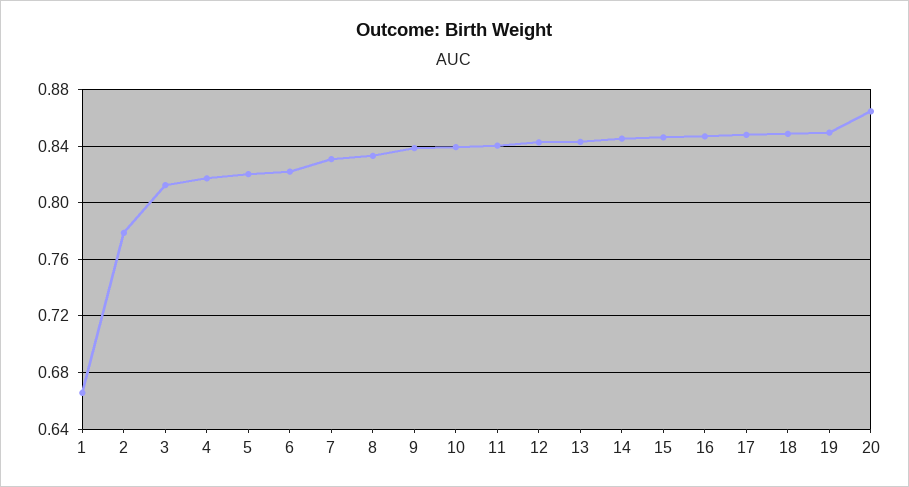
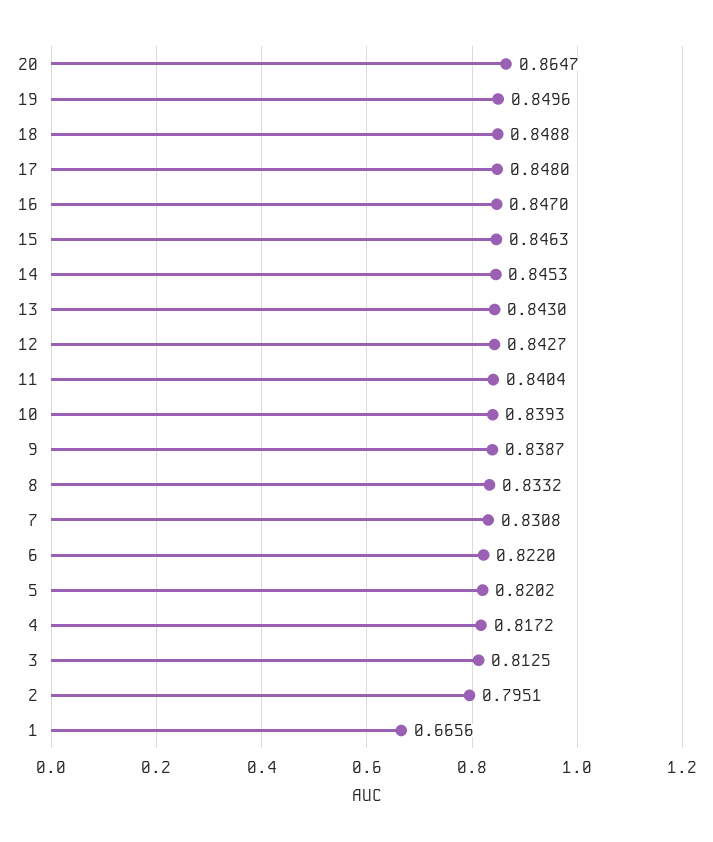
2: 0.78 -> 0.7951

